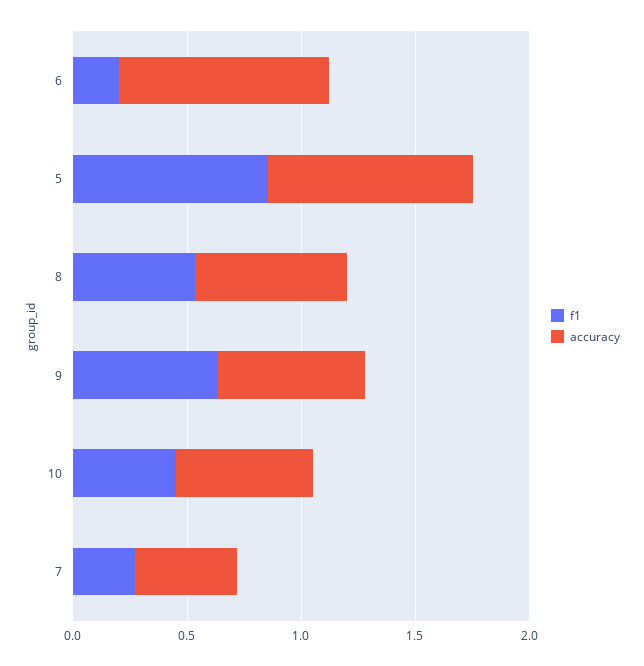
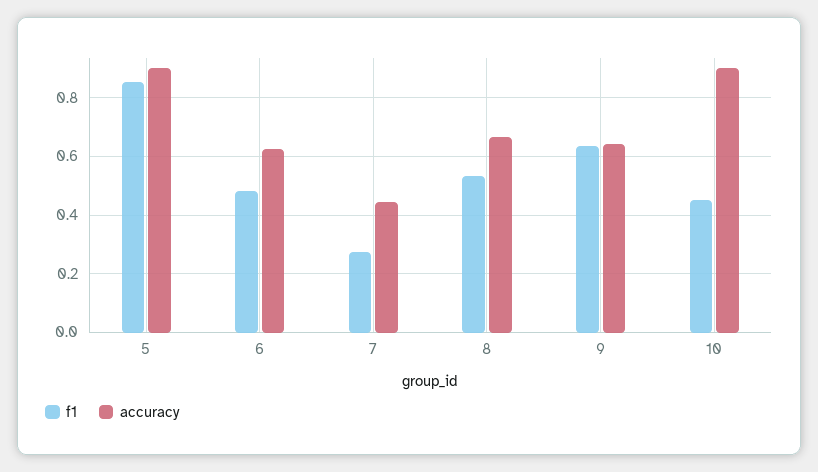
f1, 6: 0.2 -> 0.475
accuracy, 6: 0.9 -> 0.625
accuracy, 10: 0.6 -> 0.9

